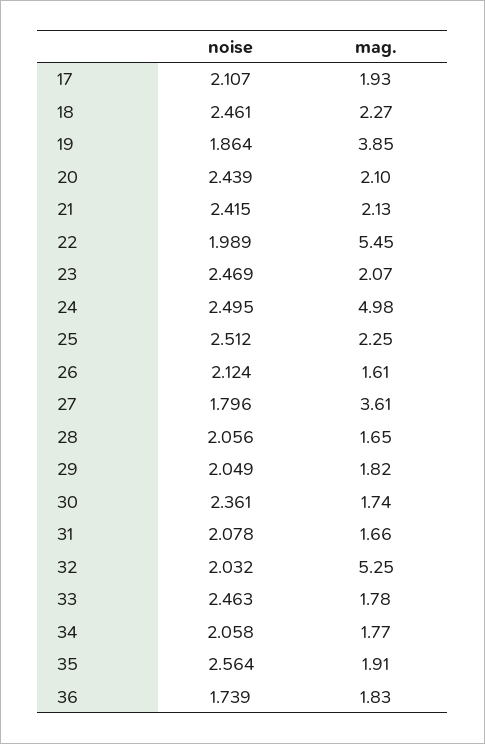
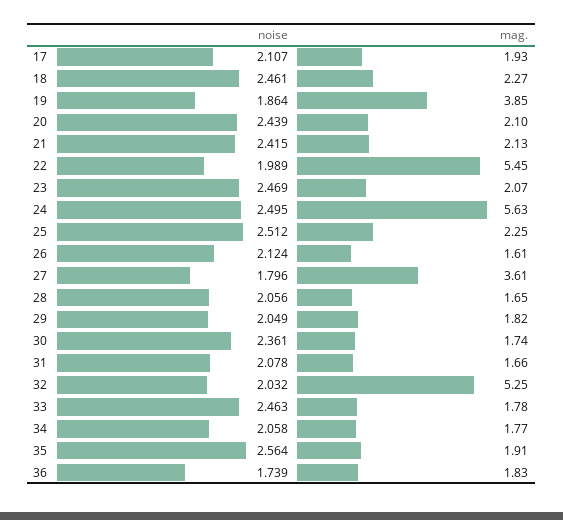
mag., 24: 4.98 -> 5.63

